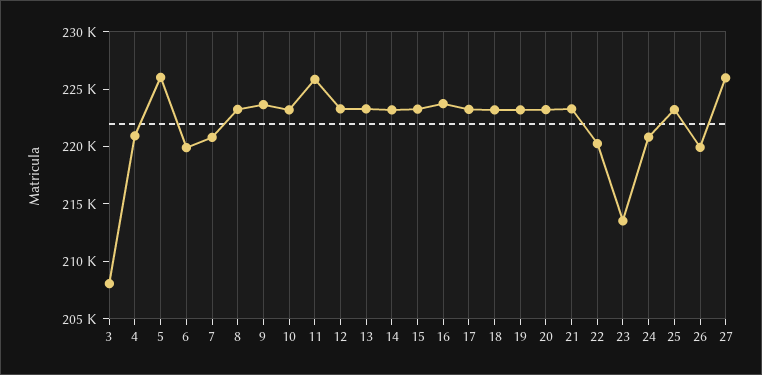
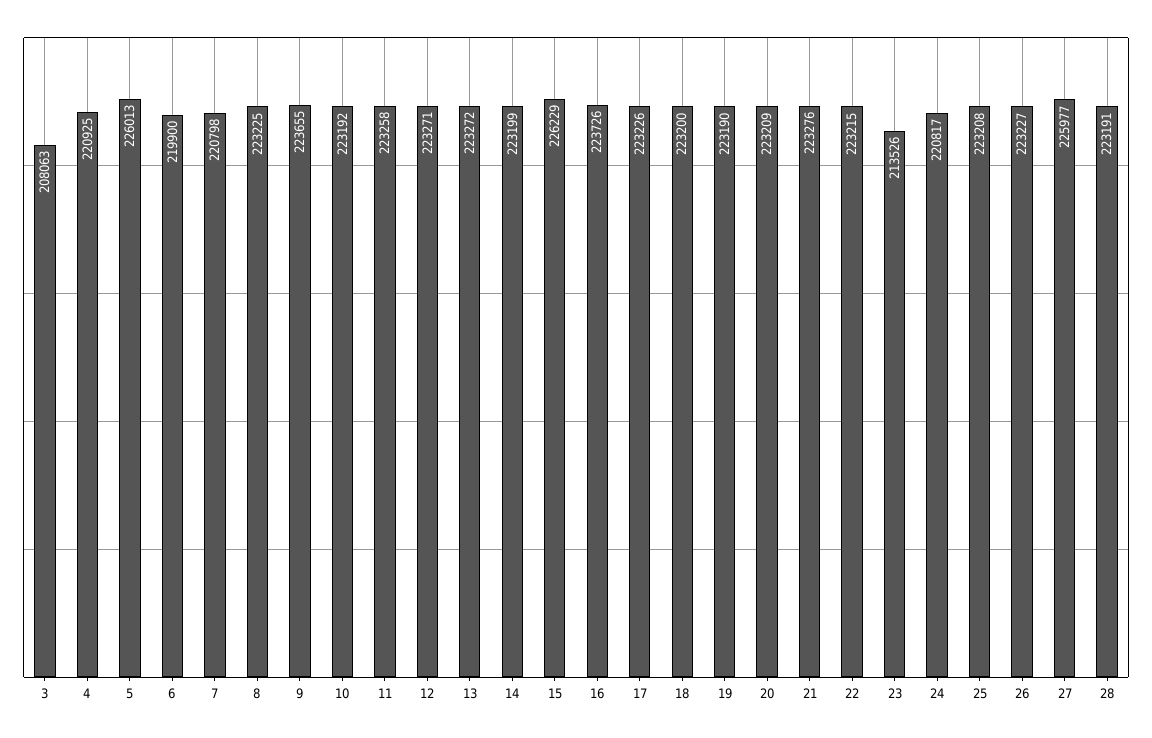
11: 226000 -> 223258
15: 223000 -> 226229
22: 220000 -> 223215
26: 220000 -> 223227
28: none -> 223191

